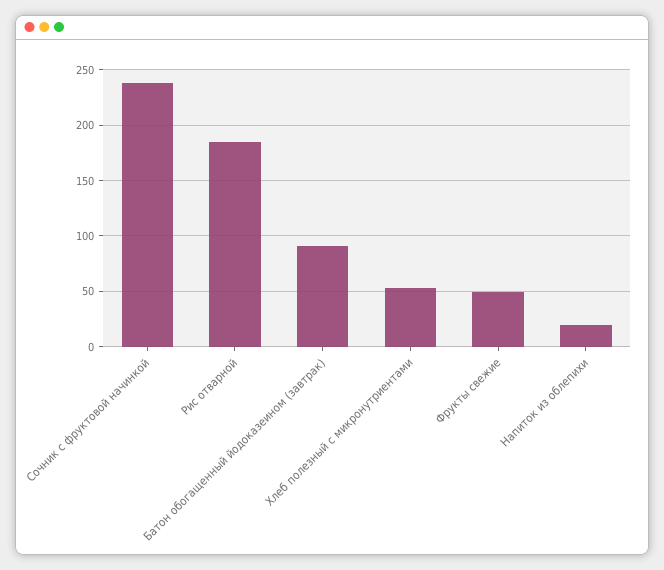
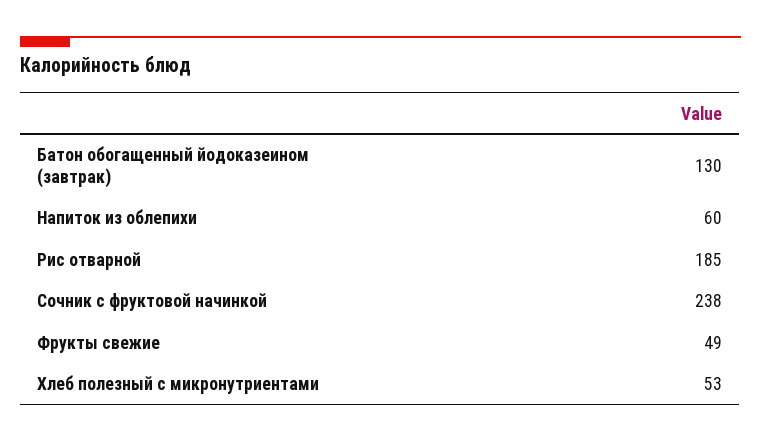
Батон обогащенный йодоказеином (завтрак): 90 -> 130
Напиток из облепихи: 20 -> 60

